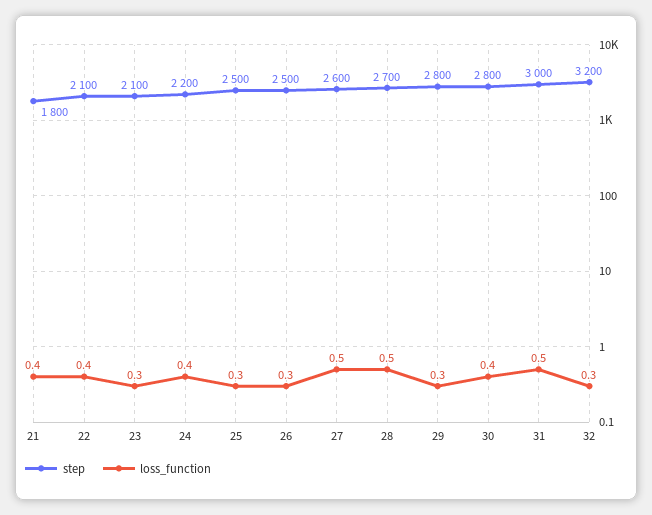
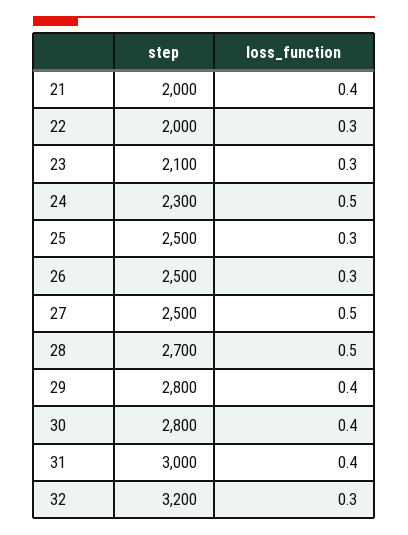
step, 21: 1800 -> 2000
step, 22: 2100 -> 2000
loss_function, 22: 0.4 -> 0.3
step, 24: 2200 -> 2300
loss_function, 24: 0.4 -> 0.5
step, 27: 2600 -> 2500
loss_function, 29: 0.3 -> 0.4
loss_function, 31: 0.5 -> 0.4

